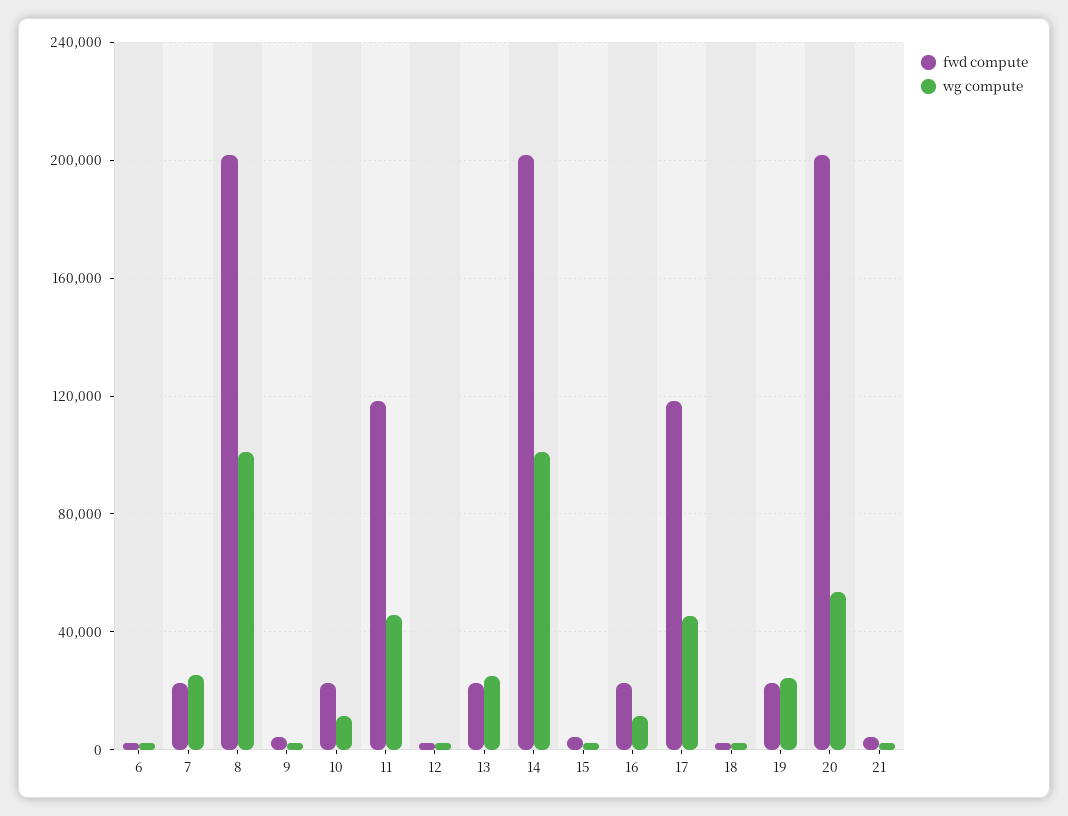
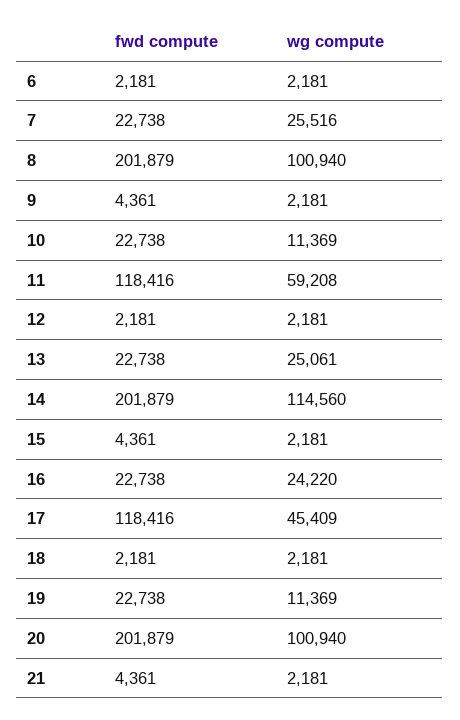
wg compute, 11: 45000 -> 59208
wg compute, 14: 100000 -> 114560
wg compute, 16: 10000 -> 24220
wg compute, 19: 25000 -> 11369
wg compute, 20: 55000 -> 100940

